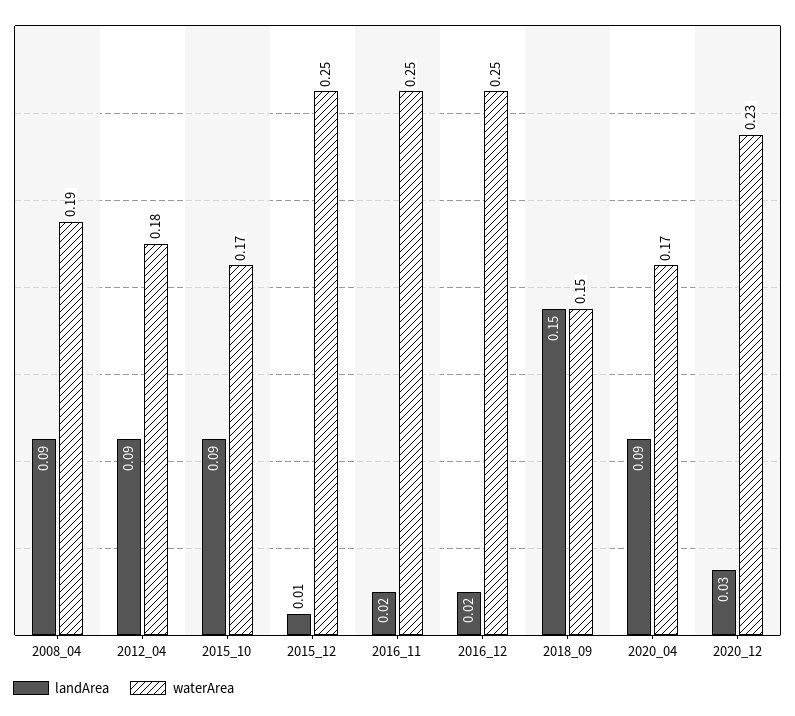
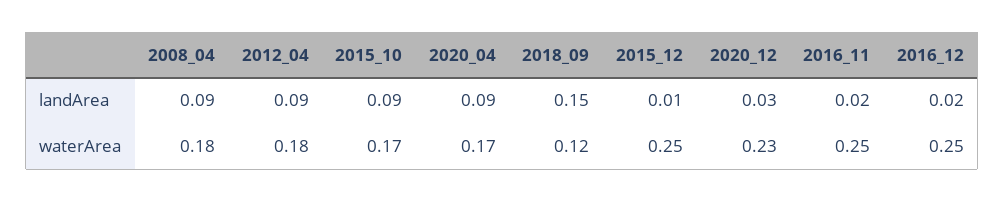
waterArea, 2008_04: 0.19 -> 0.18
waterArea, 2018_09: 0.15 -> 0.12

